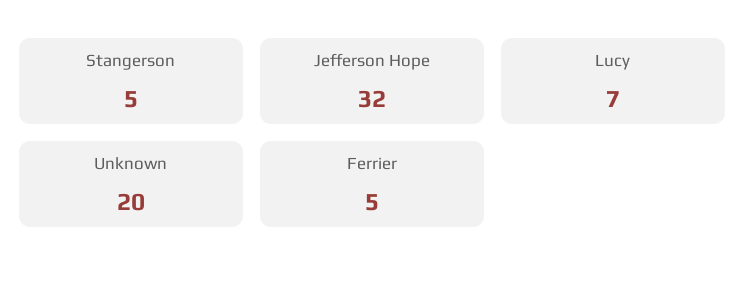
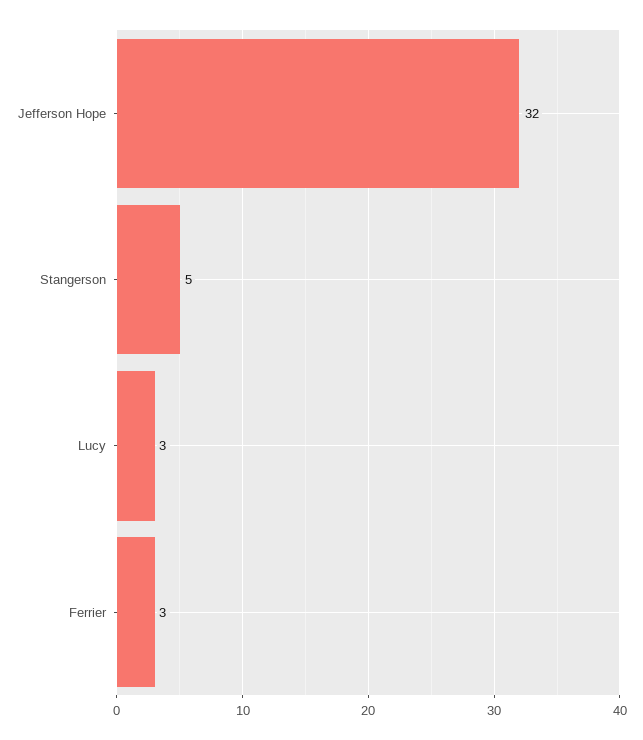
Lucy: 7 -> 3
Unknown: 20 -> none
Ferrier: 5 -> 3

